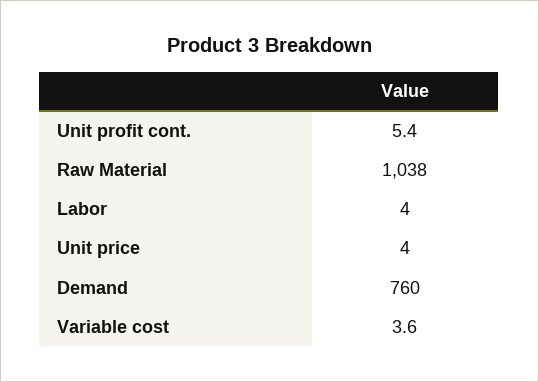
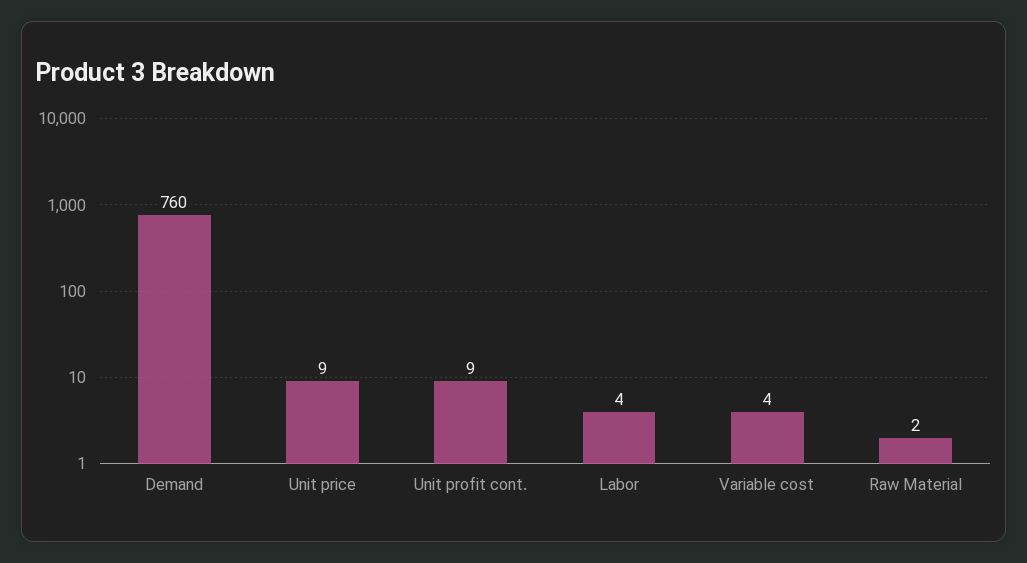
Unit profit cont.: 5.4 -> 9
Raw Material: 1038 -> 2
Unit price: 4 -> 9

